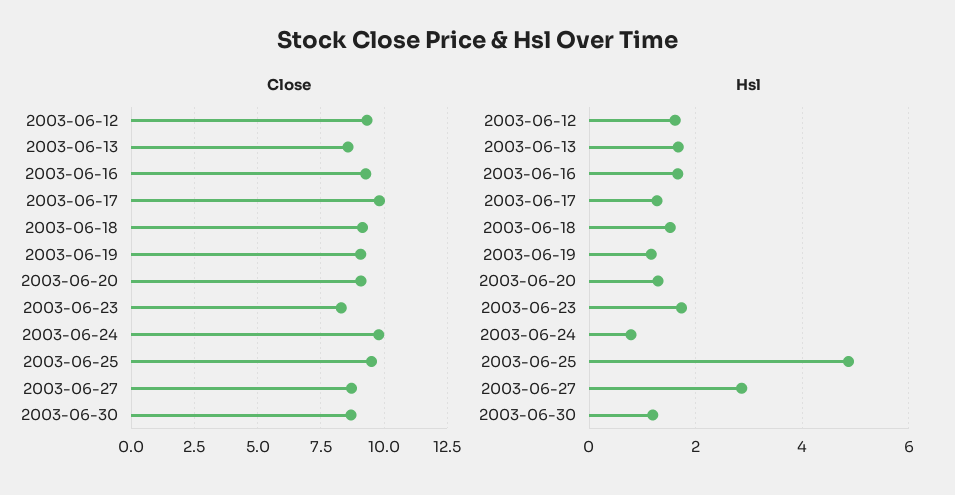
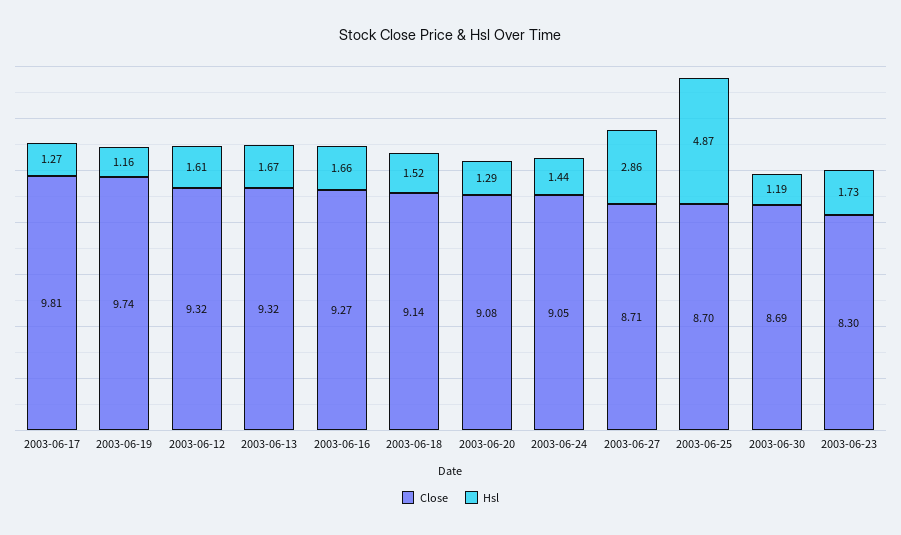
Close, 2003-06-13: 8.5 -> 9.32
Close, 2003-06-19: 9 -> 9.74
Close, 2003-06-24: 9.75 -> 9.05
Close, 2003-06-25: 9.5 -> 8.7
Hsl, 2003-06-24: 0.8 -> 1.44

